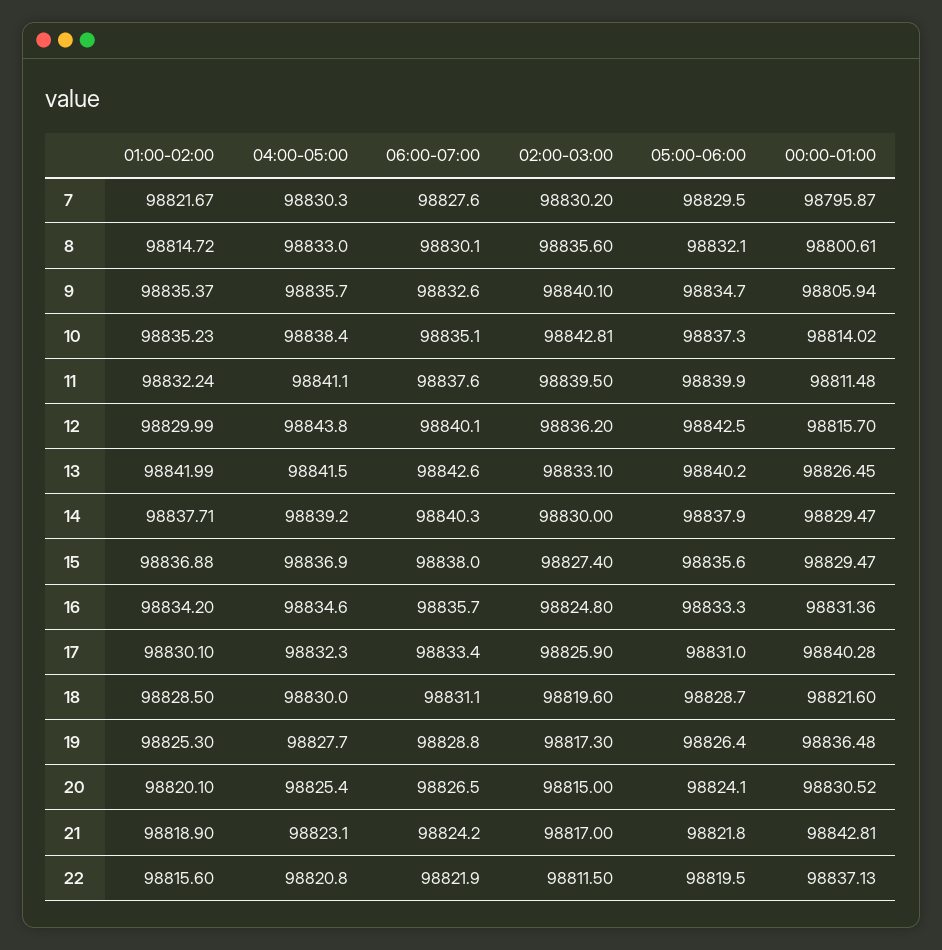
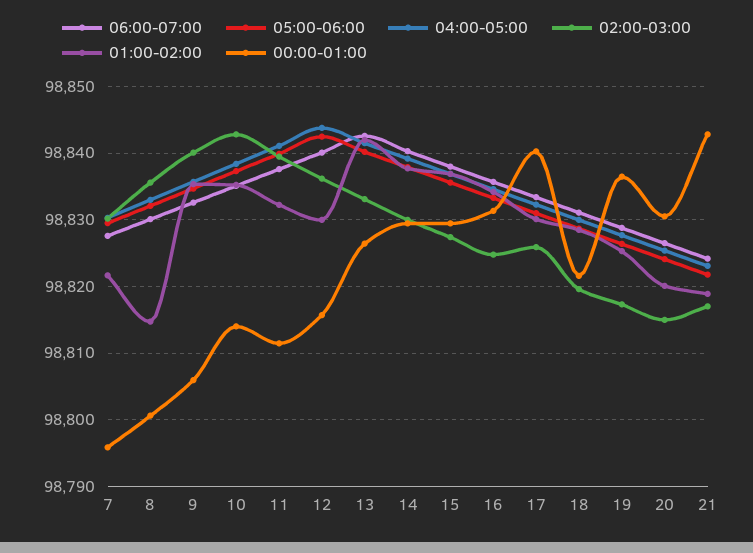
01:00-02:00, 22: 98815.6 -> none
04:00-05:00, 22: 98820.8 -> none
06:00-07:00, 22: 98821.9 -> none
02:00-03:00, 22: 98811.5 -> none
05:00-06:00, 22: 98819.5 -> none
00:00-01:00, 22: 98837.13 -> none

